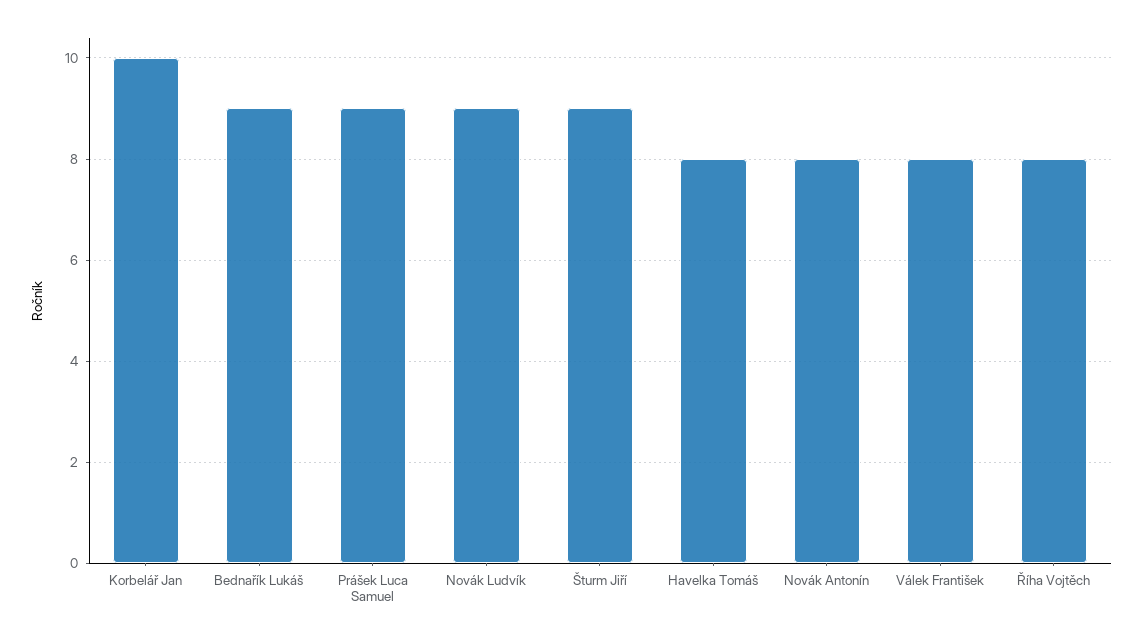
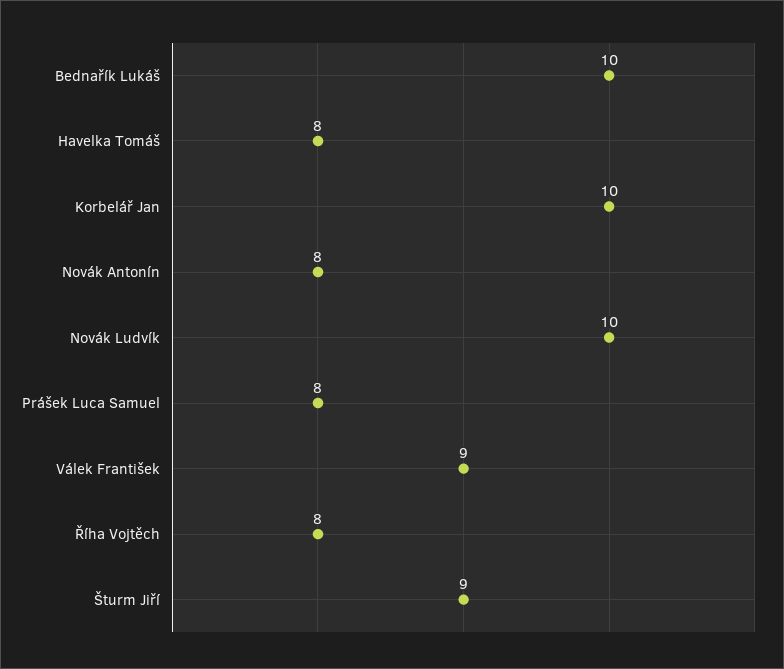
Bednařík Lukáš: 9 -> 10
Prášek Luca Samuel: 9 -> 8
Novák Ludvík: 9 -> 10
Válek František: 8 -> 9

